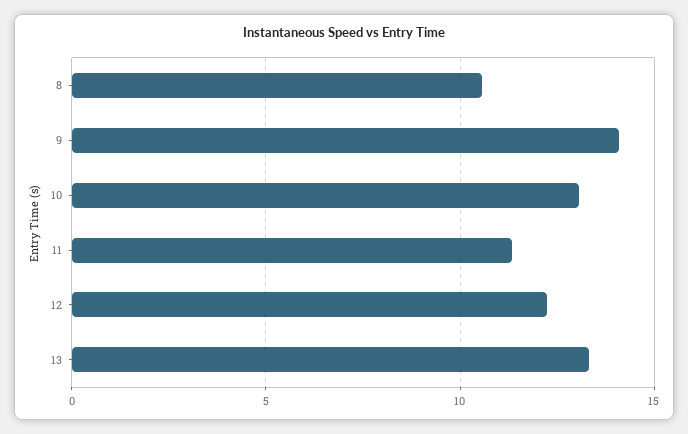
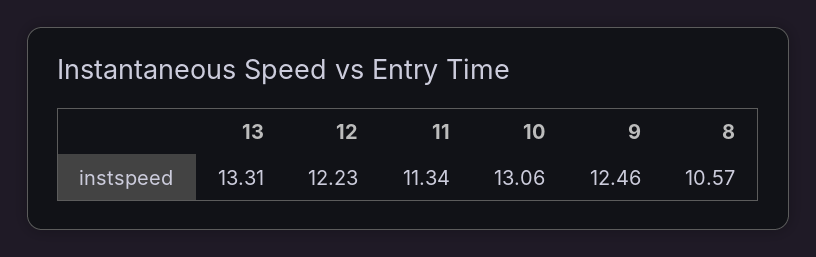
9: 14 -> 12.46

